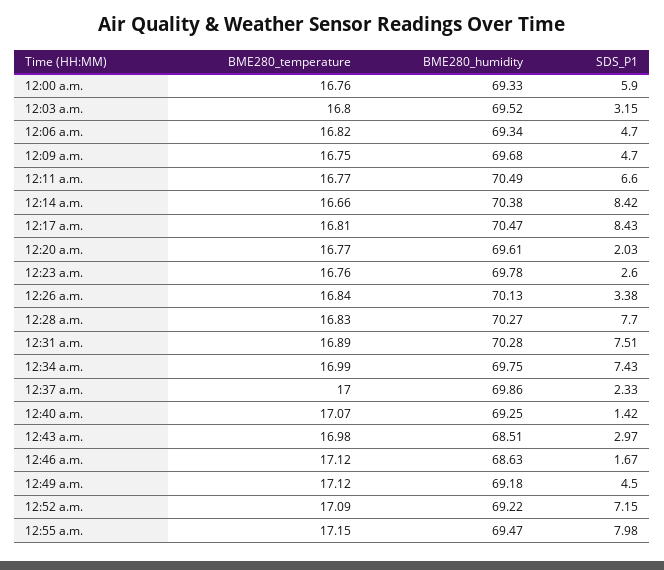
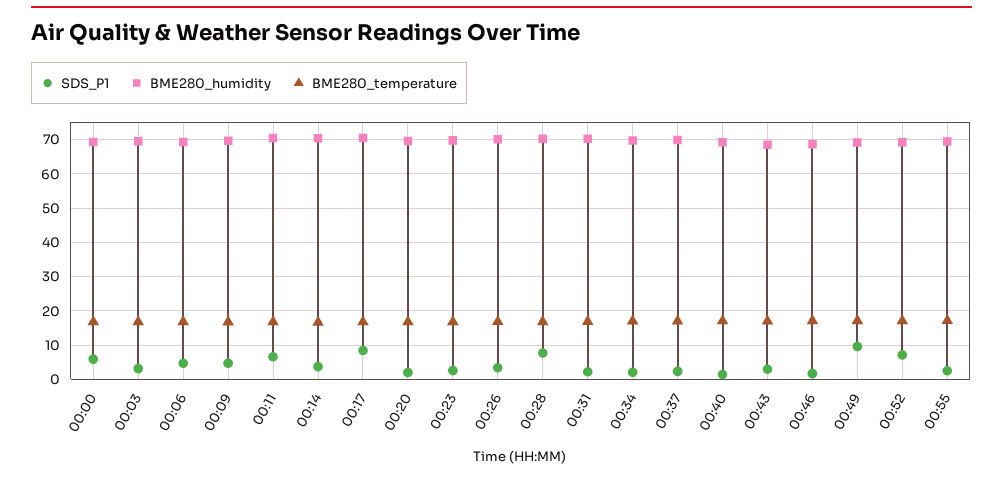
SDS_P1, 12:14 a.m.: 8.42 -> 4
SDS_P1, 12:31 a.m.: 7.51 -> 2
SDS_P1, 12:34 a.m.: 7.43 -> 2
SDS_P1, 12:49 a.m.: 4.5 -> 10
SDS_P1, 12:55 a.m.: 7.98 -> 2

